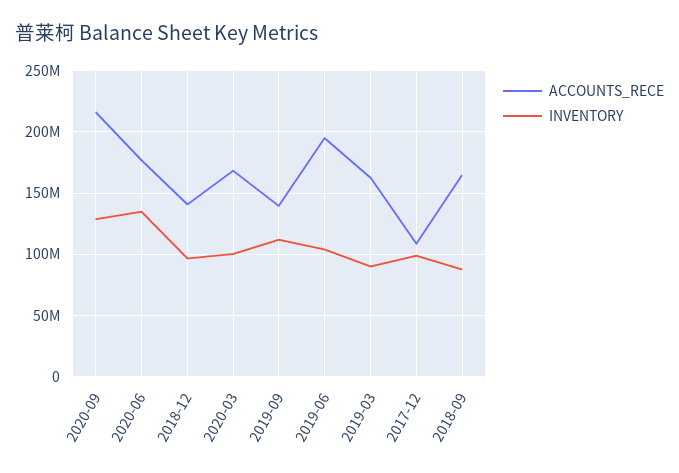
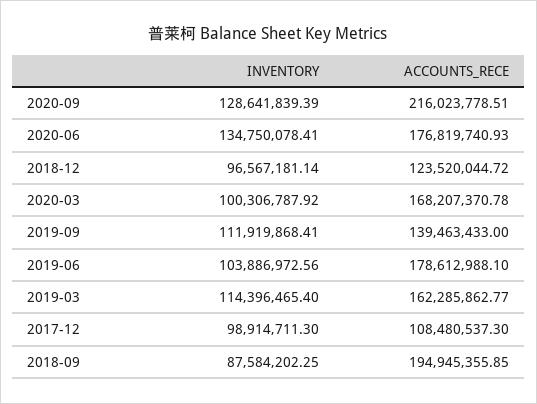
ACCOUNTS_RECE, 2018-12: 140000000 -> 123520044.72
ACCOUNTS_RECE, 2019-06: 195000000 -> 178612988.1
INVENTORY, 2019-03: 90000000 -> 114396465.4
ACCOUNTS_RECE, 2018-09: 165000000 -> 194945355.85

